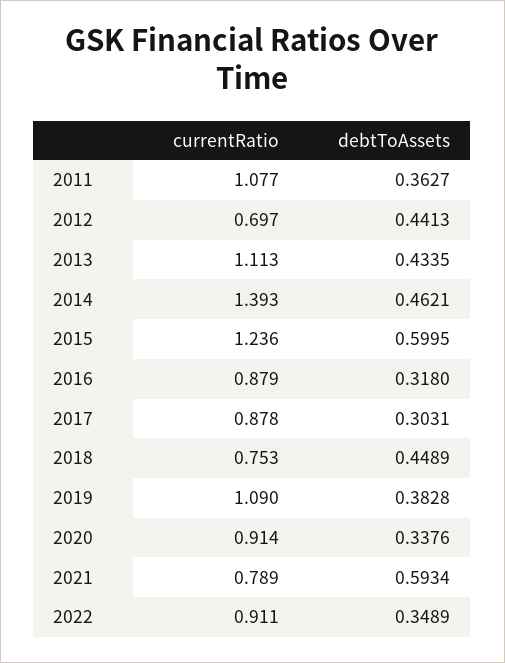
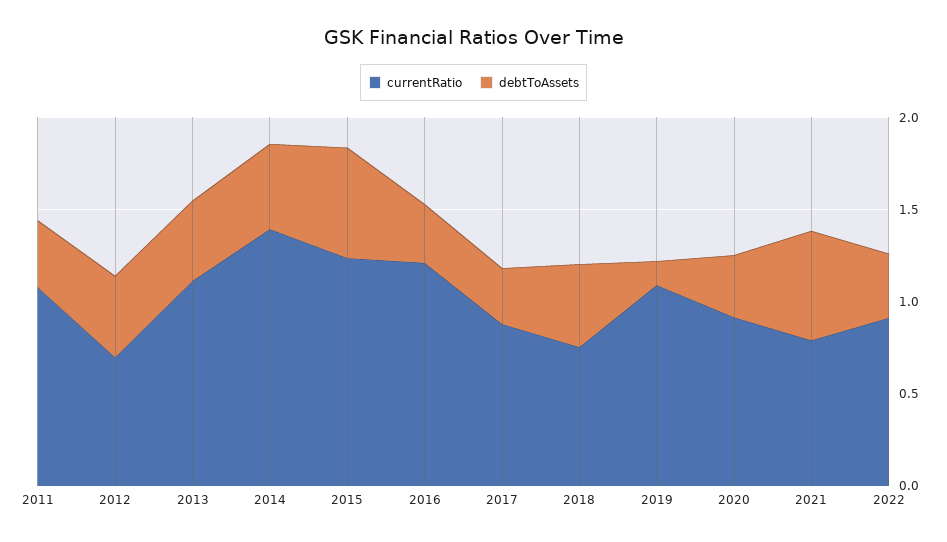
currentRatio, 2016: 0.879 -> 1.2
debtToAssets, 2019: 0.3828 -> 0.1

